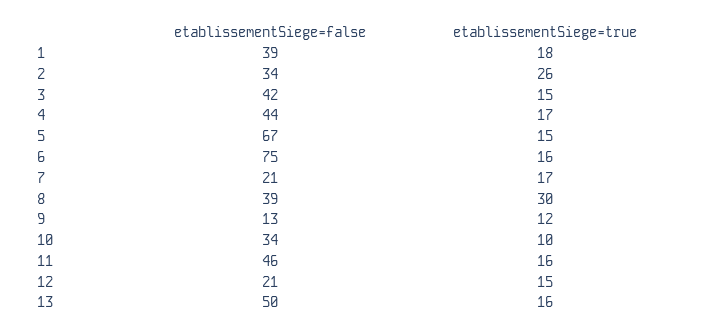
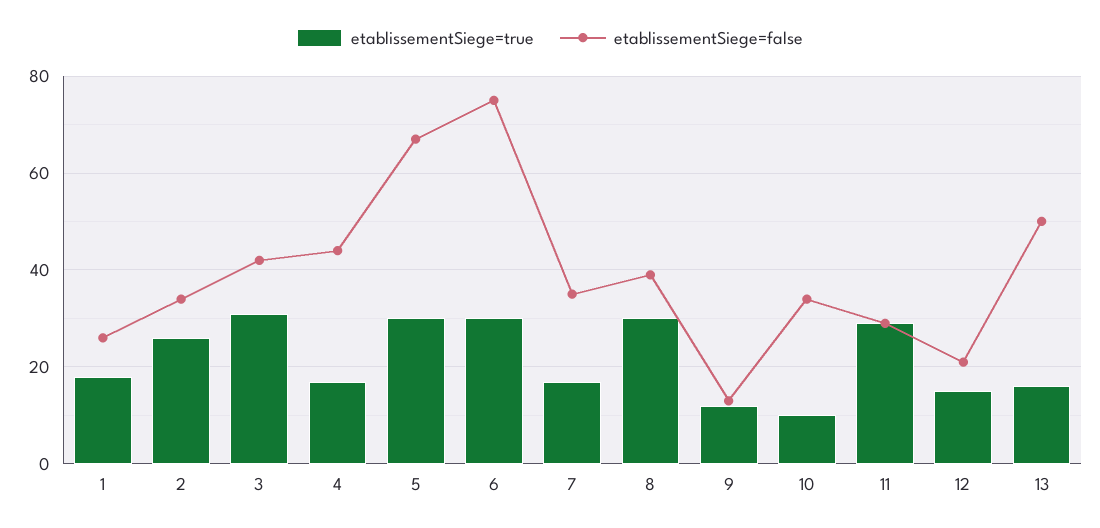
etablissementSiege=false, 1: 39 -> 25
etablissementSiege=true, 3: 15 -> 30
etablissementSiege=true, 5: 15 -> 30
etablissementSiege=true, 6: 16 -> 30
etablissementSiege=false, 7: 21 -> 35
etablissementSiege=false, 11: 46 -> 30
etablissementSiege=true, 11: 16 -> 30

